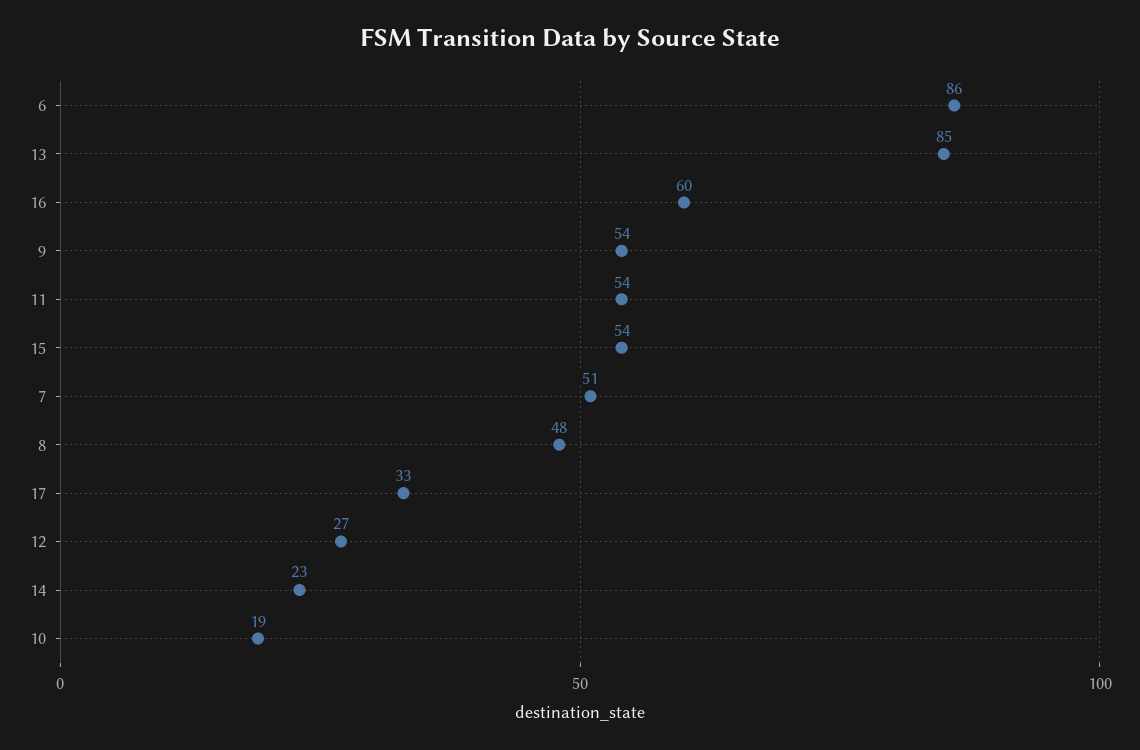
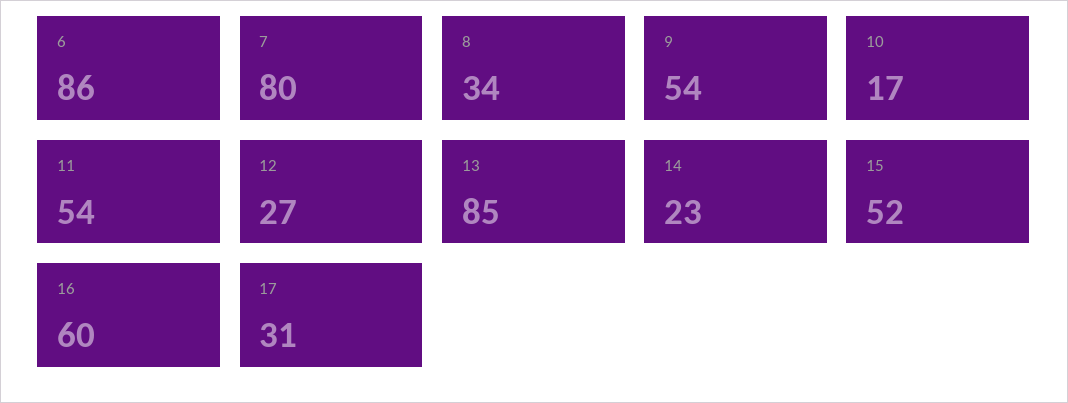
15: 54 -> 52
7: 51 -> 80
8: 48 -> 34
17: 33 -> 31
10: 19 -> 17

